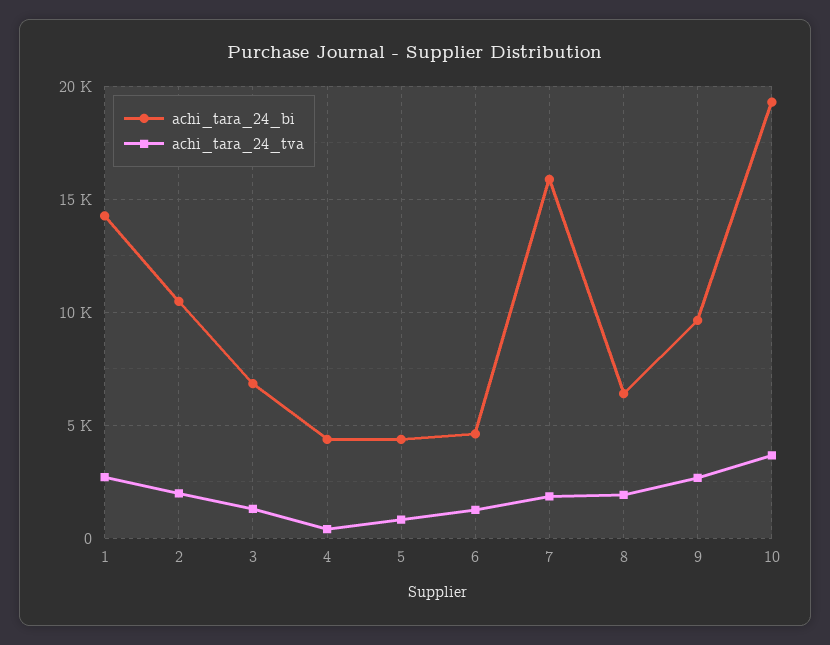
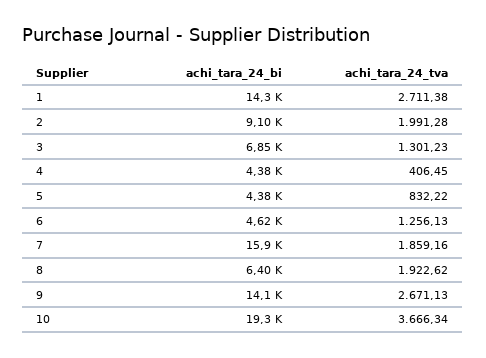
achi_tara_24_bi, 2: 10500 -> 9100
achi_tara_24_bi, 9: 9500 -> 14100

